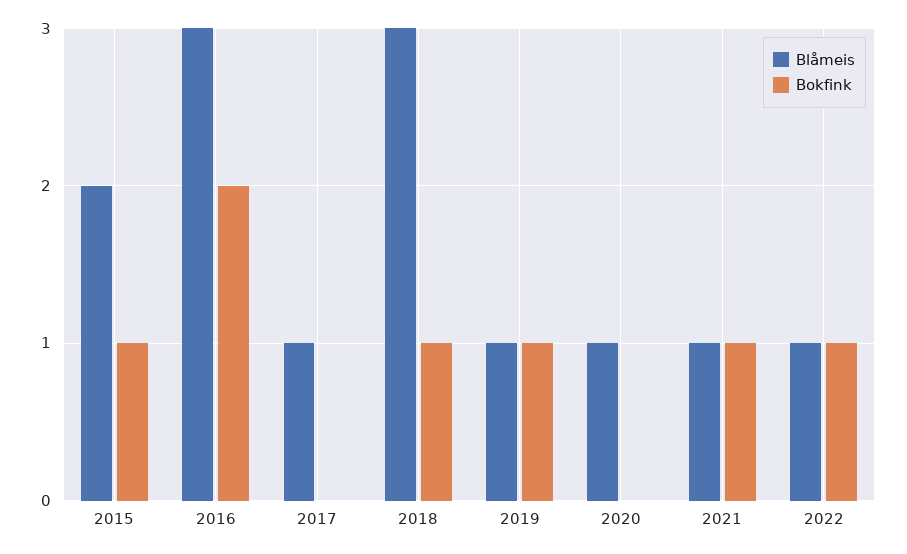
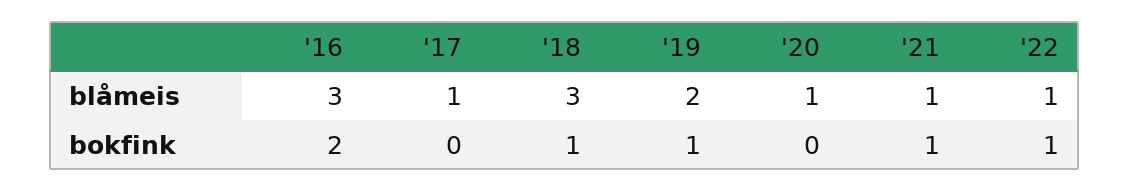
Blåmeis, 2015: 2 -> none
Bokfink, 2015: 1 -> none
Blåmeis, 2019: 1 -> 2

